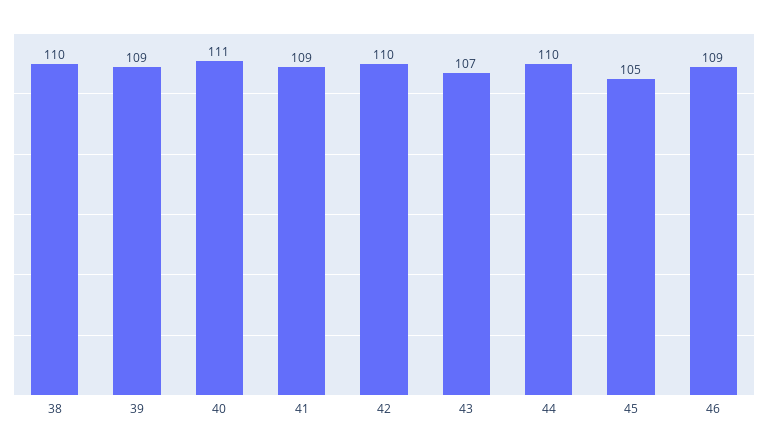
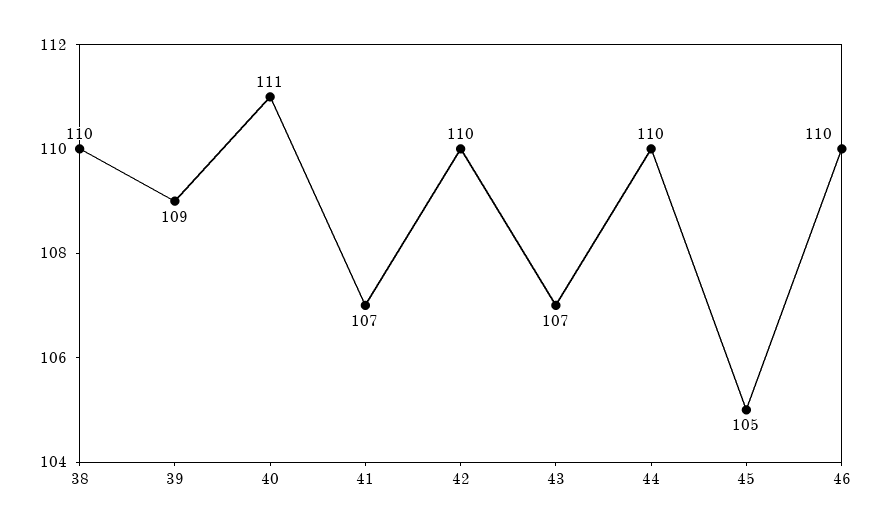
41: 109 -> 107
46: 109 -> 110

